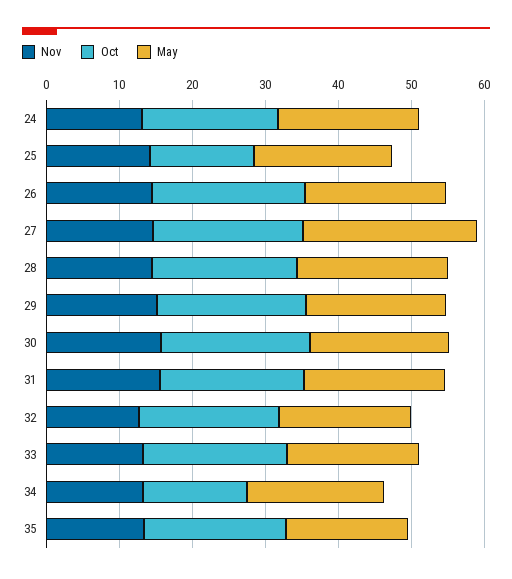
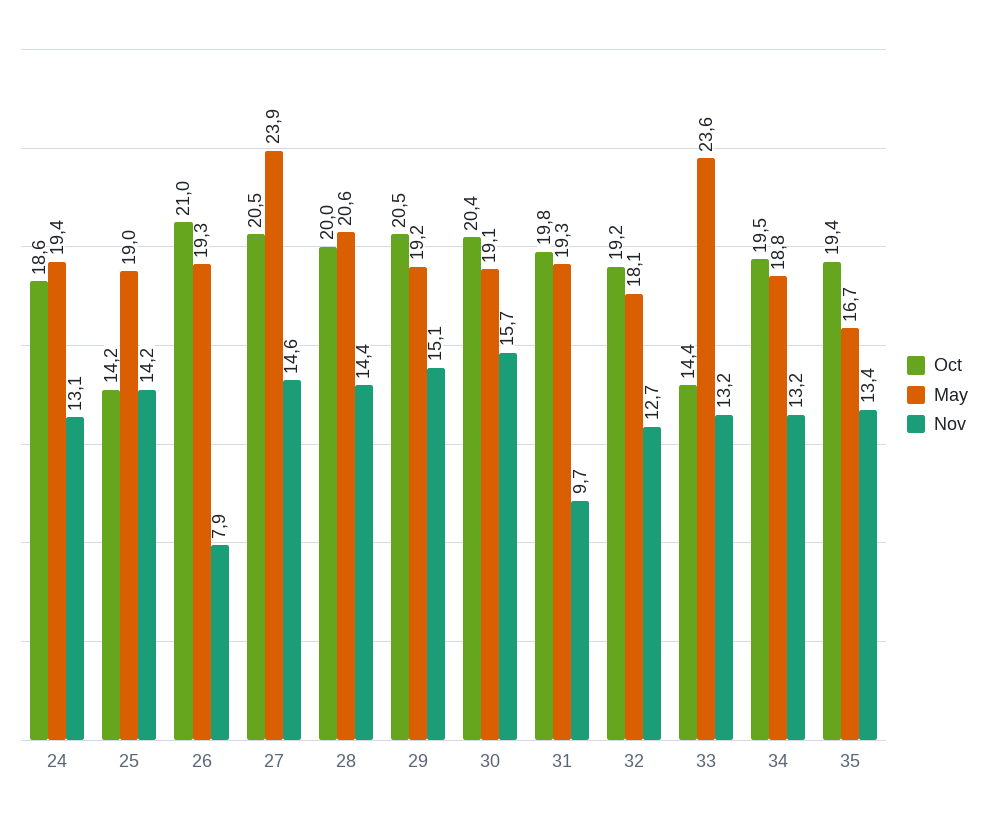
Nov, 26: 14 -> 7.9
Nov, 31: 16 -> 9.7
Oct, 33: 20 -> 14.4
May, 33: 18 -> 23.6
Oct, 34: 14 -> 19.5

